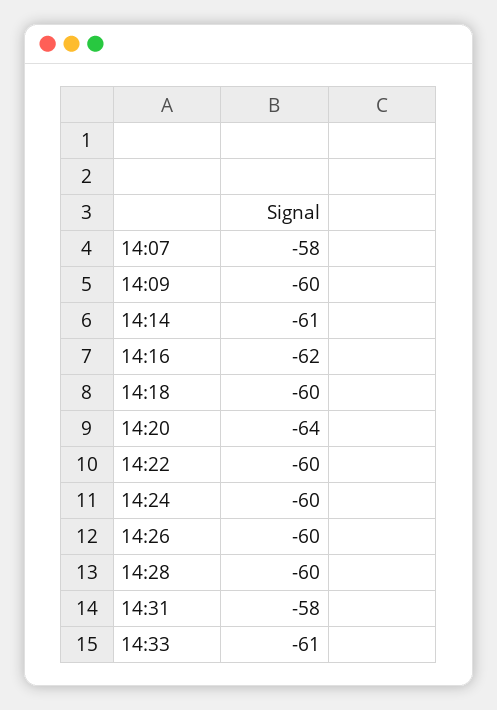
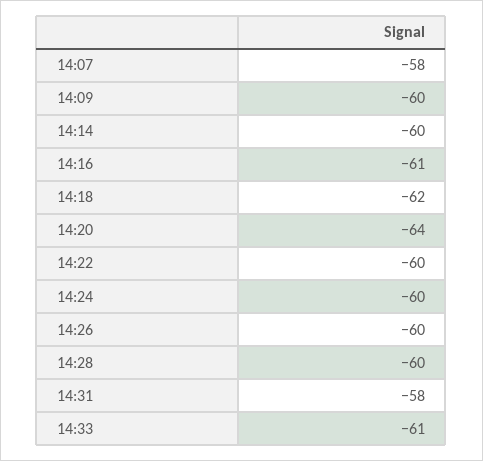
14:14: -61 -> -60
14:16: -62 -> -61
14:18: -60 -> -62

